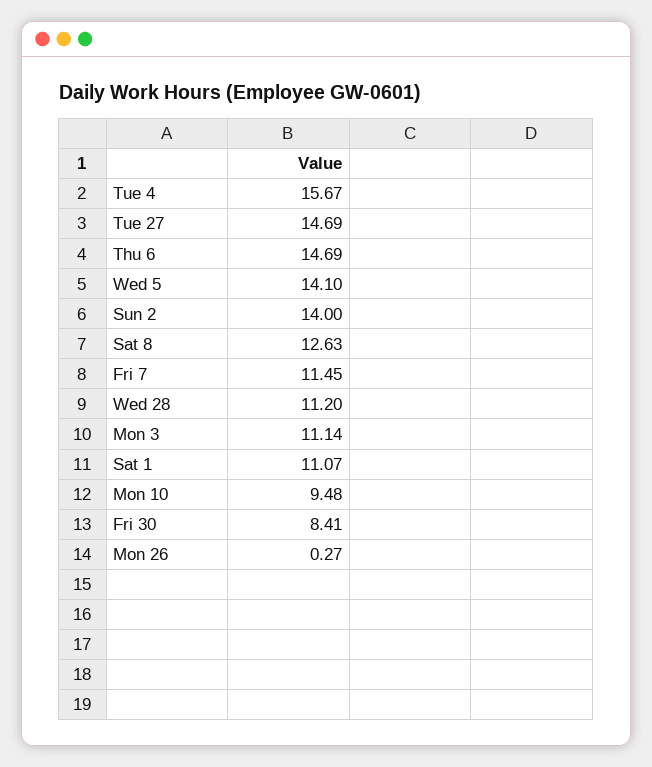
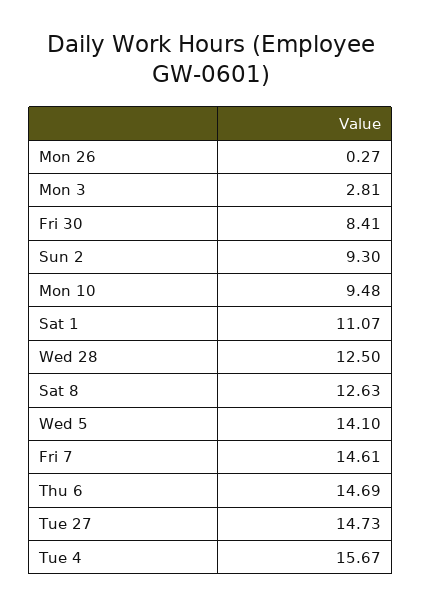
Tue 27: 14.69 -> 14.73
Sun 2: 14 -> 9.3
Fri 7: 11.45 -> 14.61
Wed 28: 11.2 -> 12.5
Mon 3: 11.14 -> 2.81

